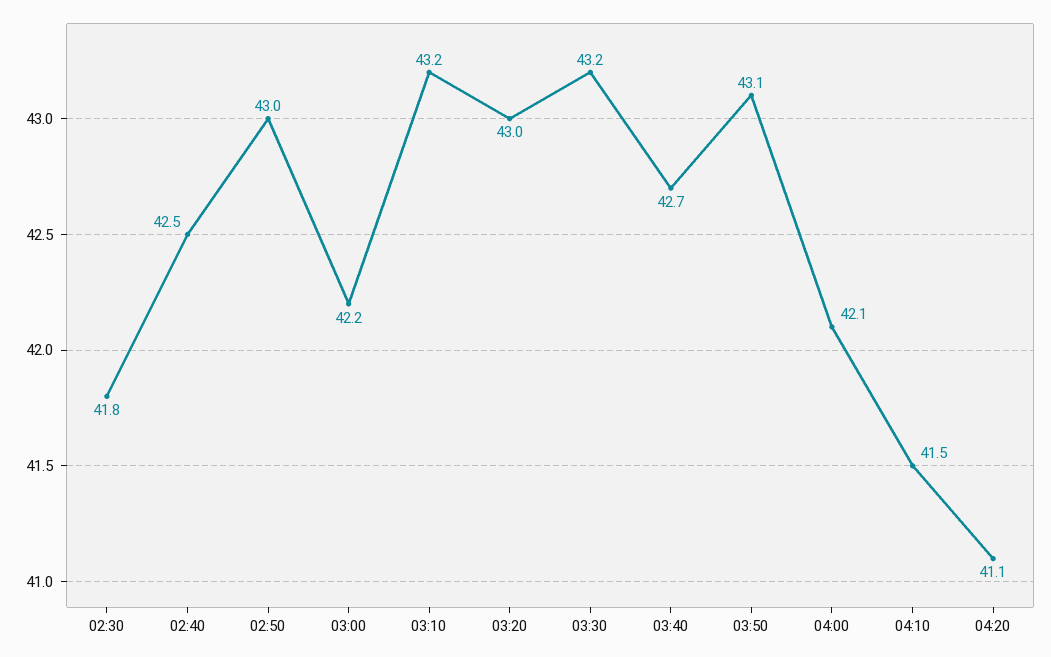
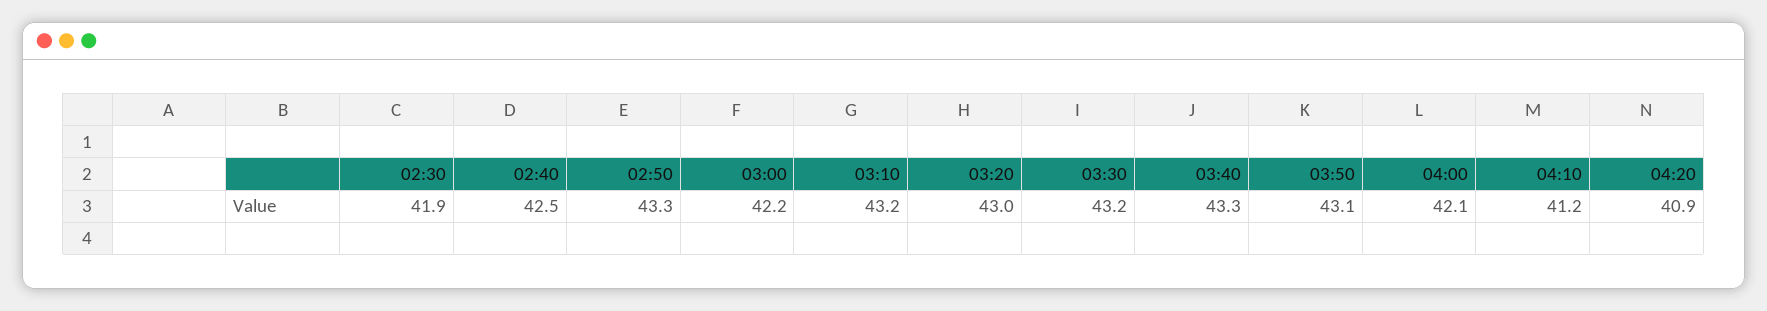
02:30: 41.8 -> 41.9
02:50: 43 -> 43.3
03:40: 42.7 -> 43.3
04:10: 41.5 -> 41.2
04:20: 41.1 -> 40.9

